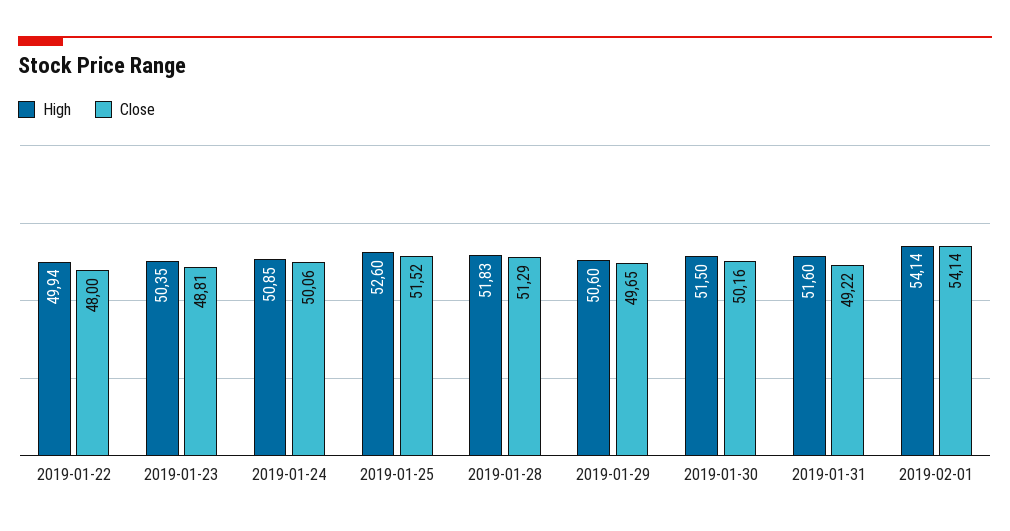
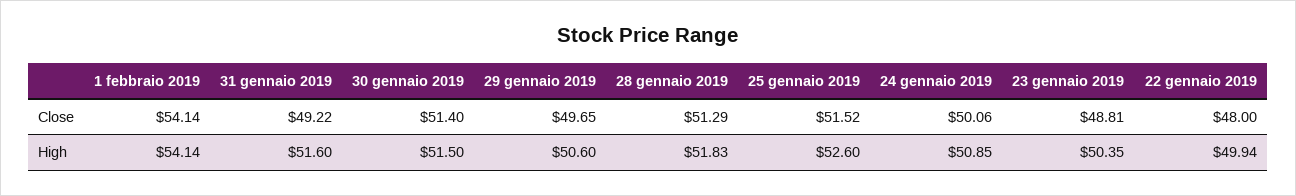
Close, 2019-01-30: 50.16 -> 51.4

